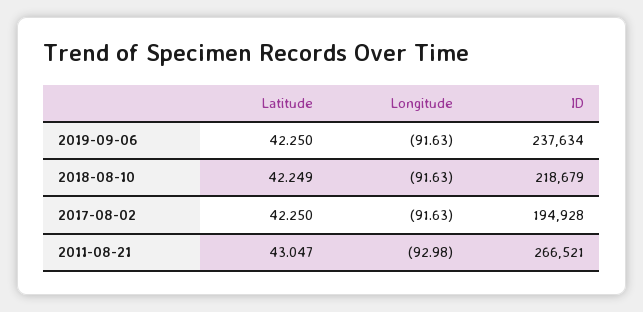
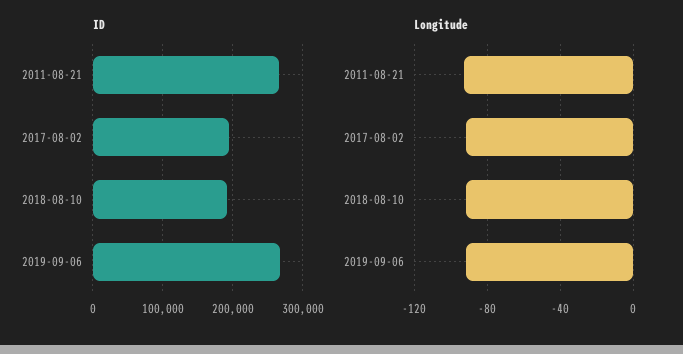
Latitude, 2019-09-06: 42.25 -> none
ID, 2019-09-06: 237634 -> 270000
Latitude, 2018-08-10: 42.249 -> none
ID, 2018-08-10: 218679 -> 190000
Latitude, 2017-08-02: 42.25 -> none
Latitude, 2011-08-21: 43.047 -> none

